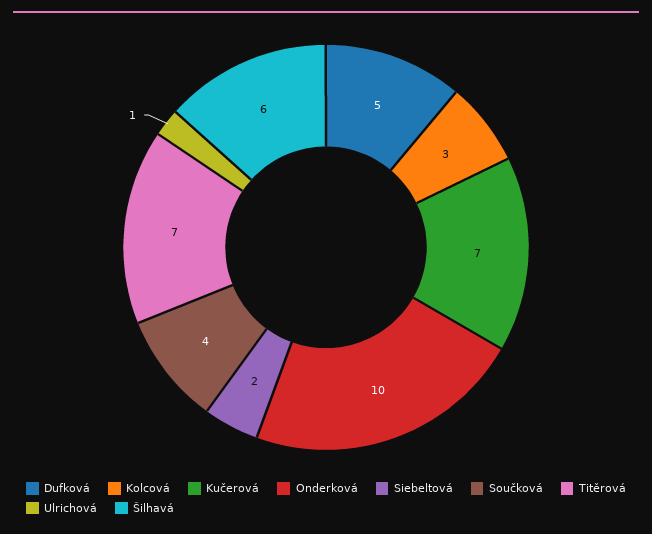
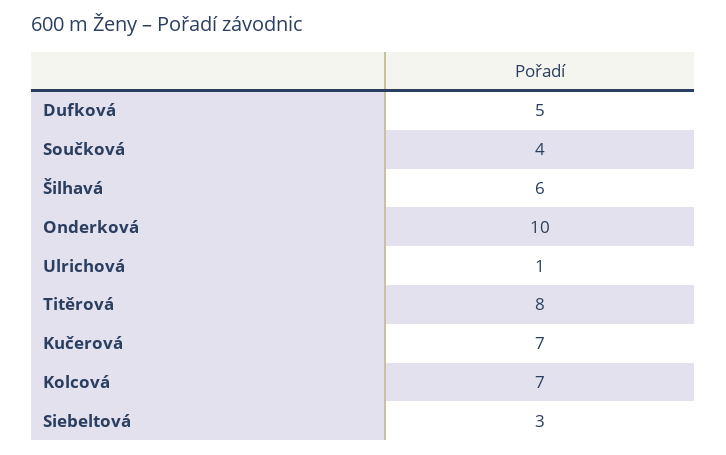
Kolcová: 3 -> 7
Siebeltová: 2 -> 3
Titěrová: 7 -> 8

